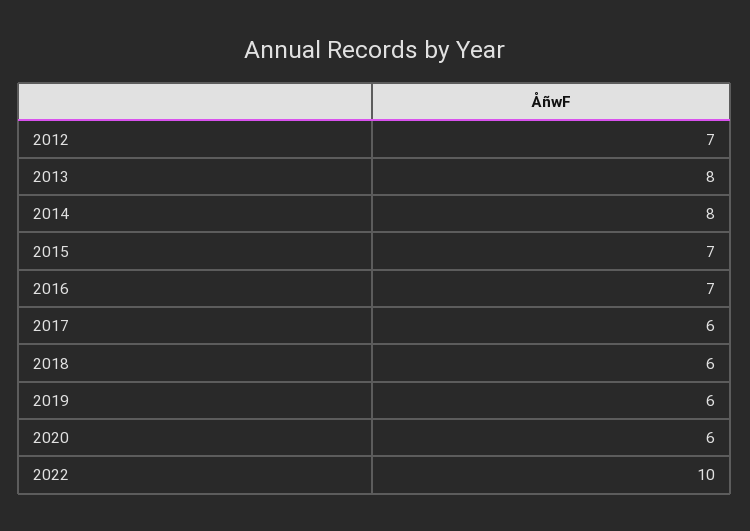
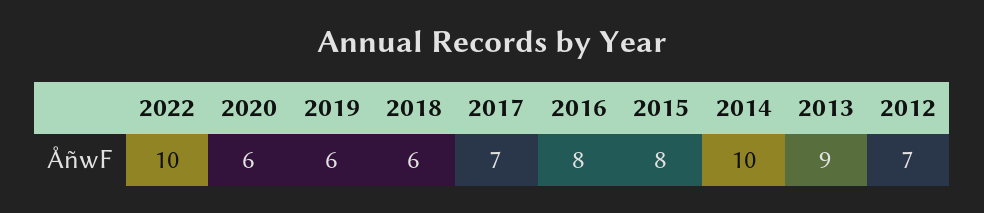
2013: 8 -> 9
2014: 8 -> 10
2015: 7 -> 8
2016: 7 -> 8
2017: 6 -> 7

